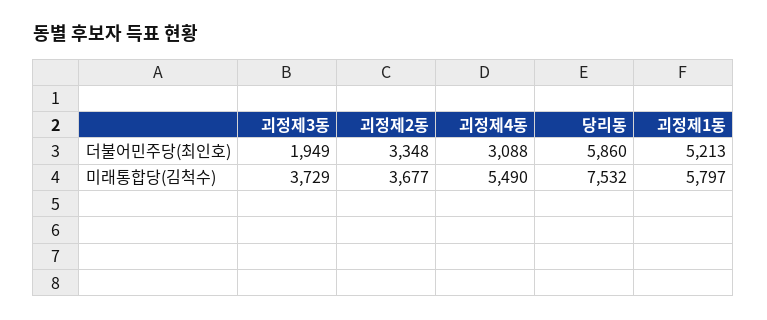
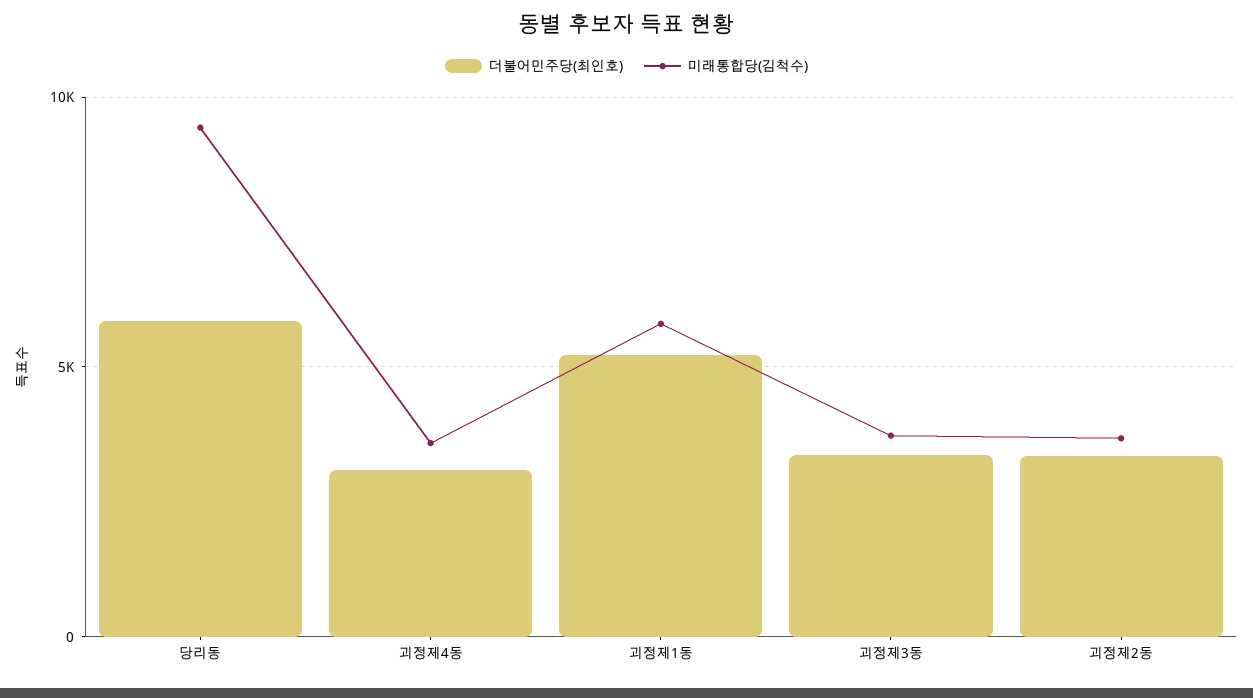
더불어민주당(최인호), 괴정제3동: 1949 -> 3500
미래통합당(김척수), 괴정제4동: 5490 -> 3500
미래통합당(김척수), 당리동: 7532 -> 9500

